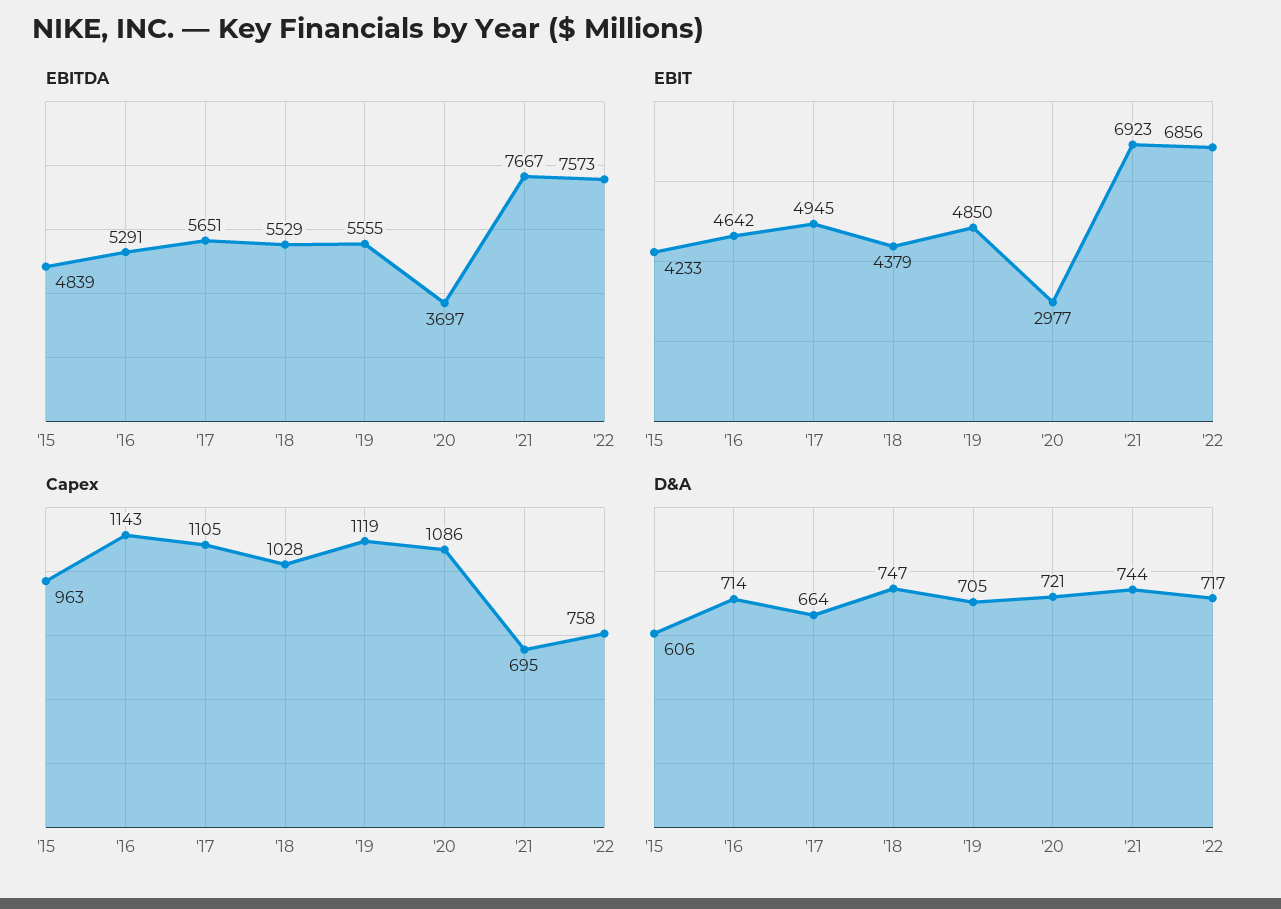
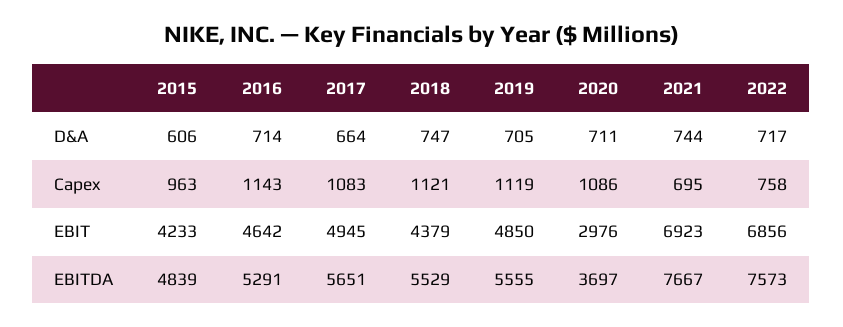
EBIT, '20: 2977 -> 2976
Capex, '17: 1105 -> 1083
Capex, '18: 1028 -> 1121
D&A, '20: 721 -> 711

